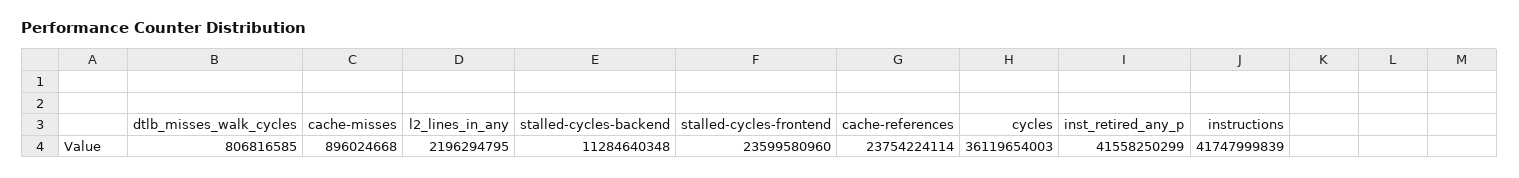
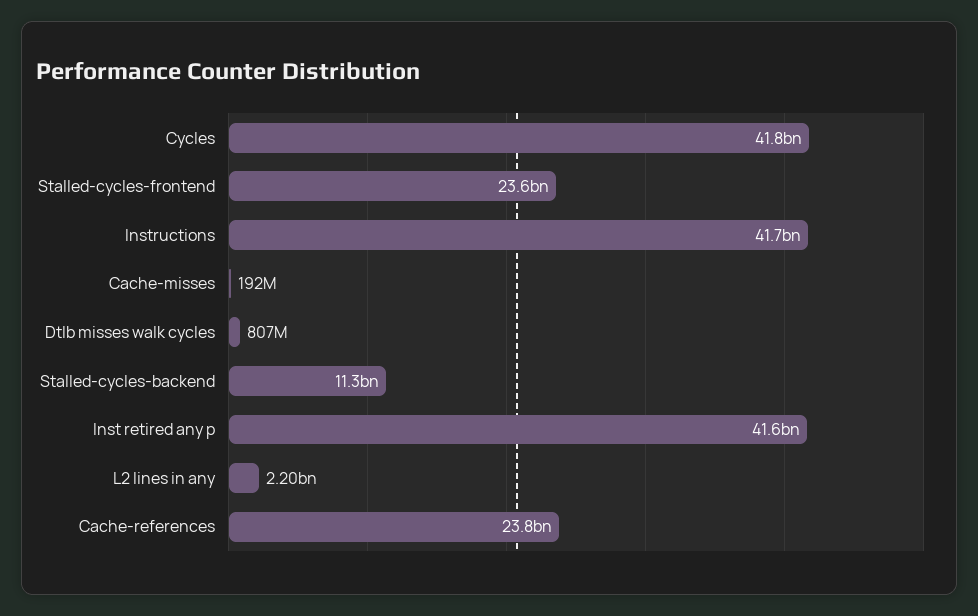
cache-misses: 896024668 -> 192000000
cycles: 36119654003 -> 41800000000

